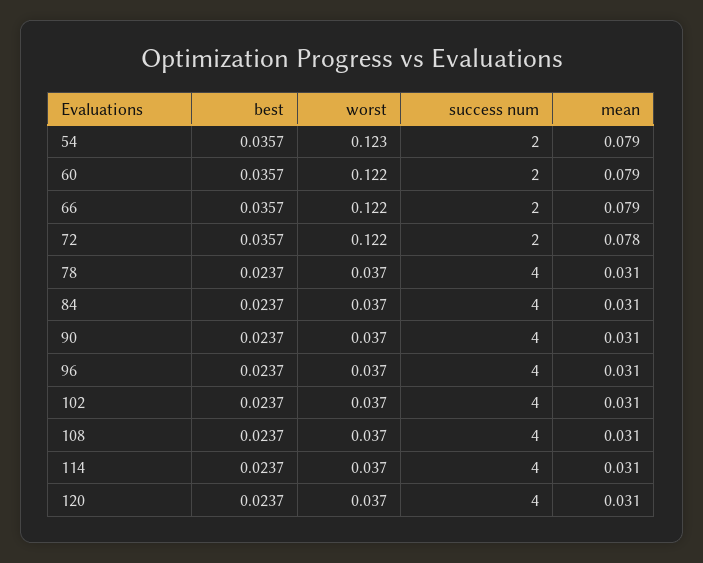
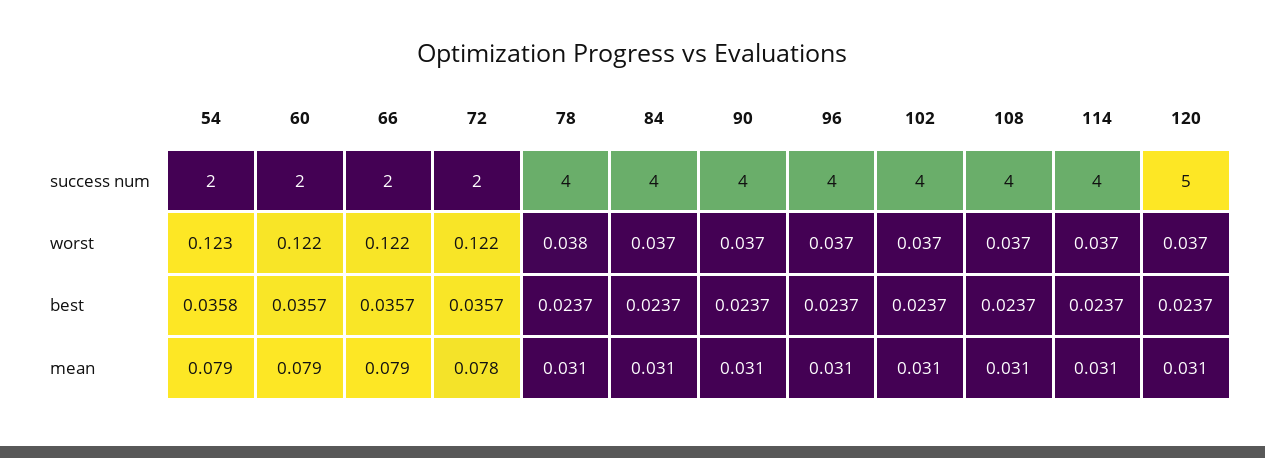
best, 54: 0.0357 -> 0.0358
worst, 78: 0.037 -> 0.038
success num, 120: 4 -> 5

